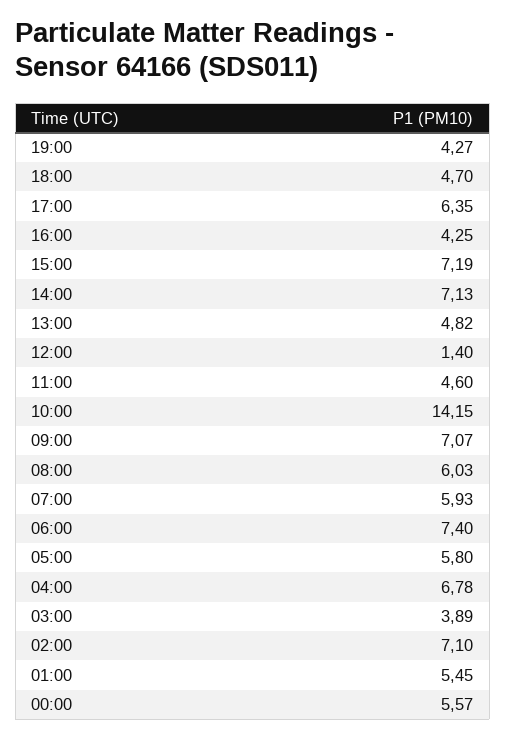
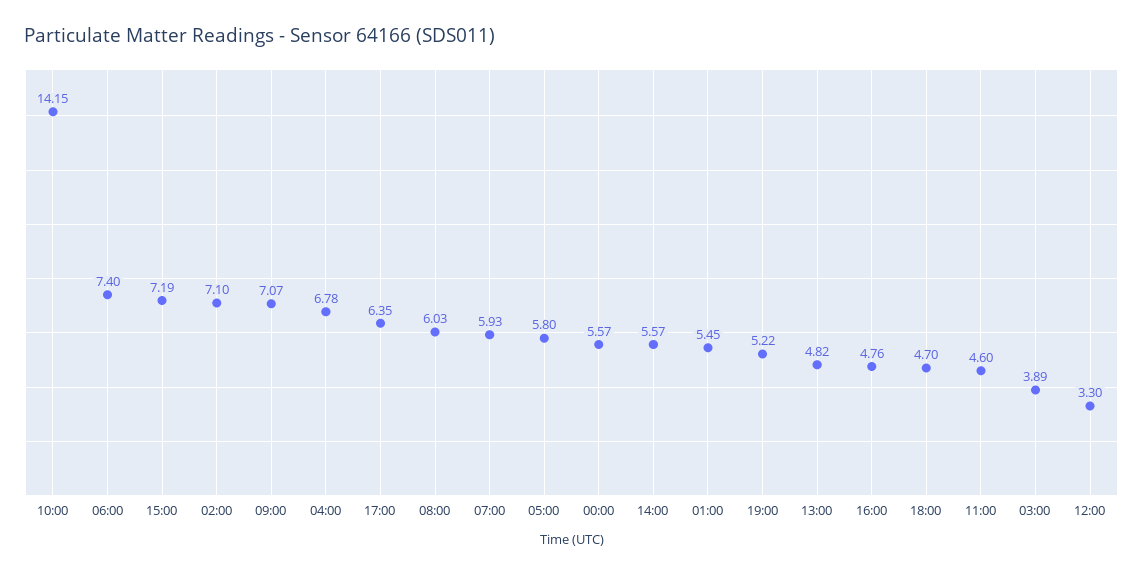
19:00: 4.27 -> 5.22
16:00: 4.25 -> 4.76
14:00: 7.13 -> 5.57
12:00: 1.4 -> 3.3

